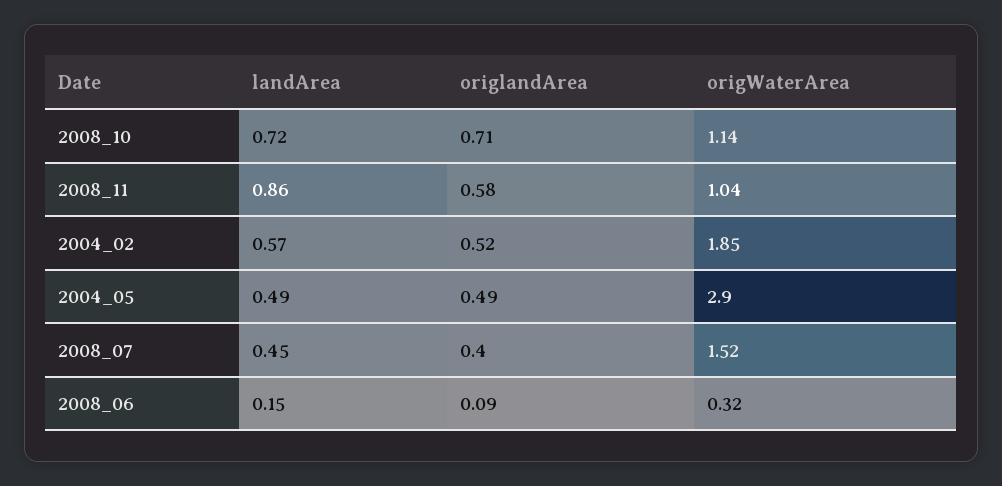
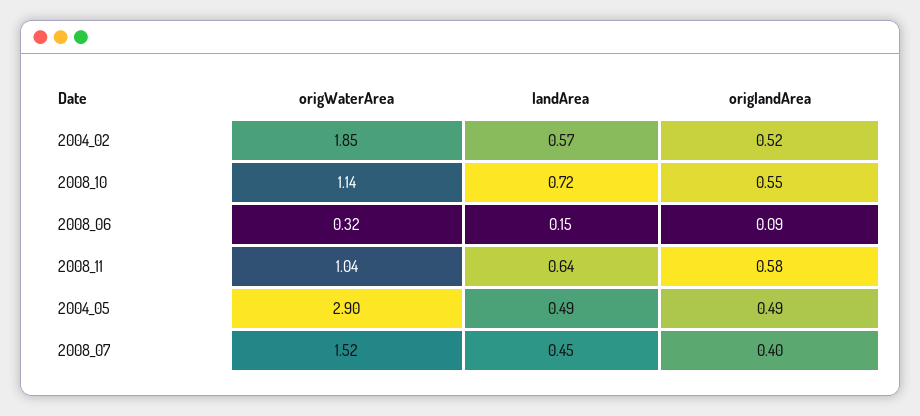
origlandArea, 2008_10: 0.71 -> 0.55
landArea, 2008_11: 0.86 -> 0.64

